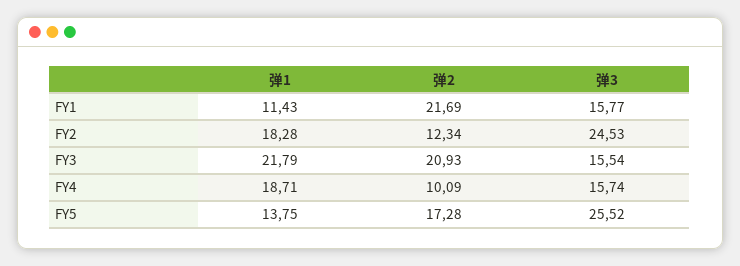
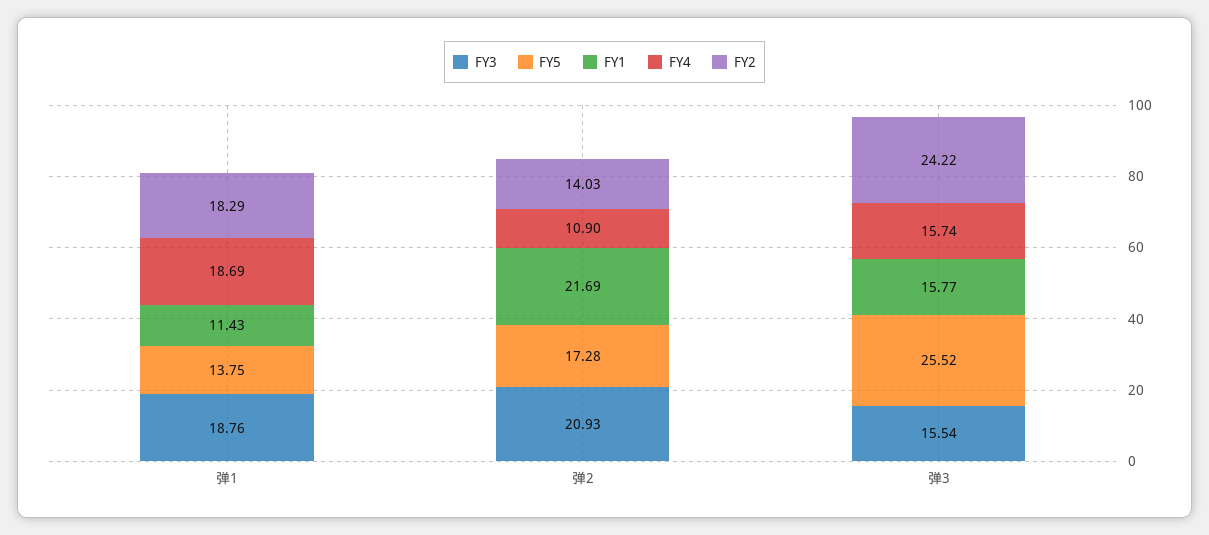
FY2, 弹1: 18.28 -> 18.29
FY2, 弹2: 12.34 -> 14.03
FY2, 弹3: 24.53 -> 24.22
FY3, 弹1: 21.79 -> 18.76
FY4, 弹1: 18.71 -> 18.69
FY4, 弹2: 10.09 -> 10.9

